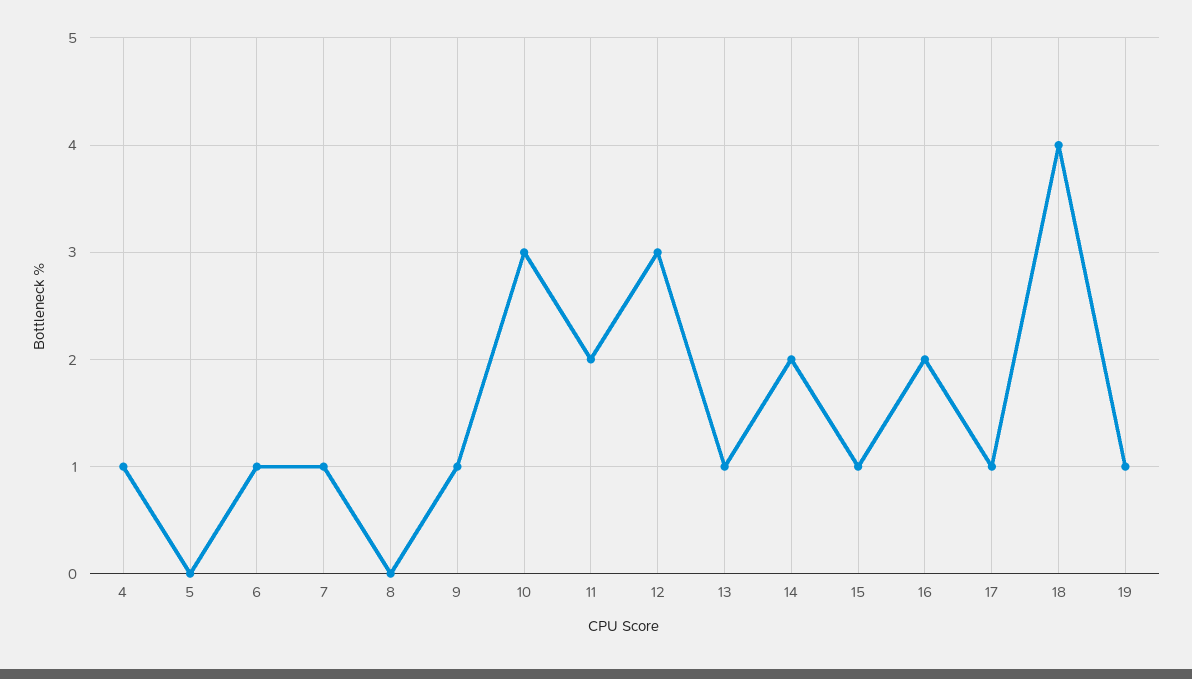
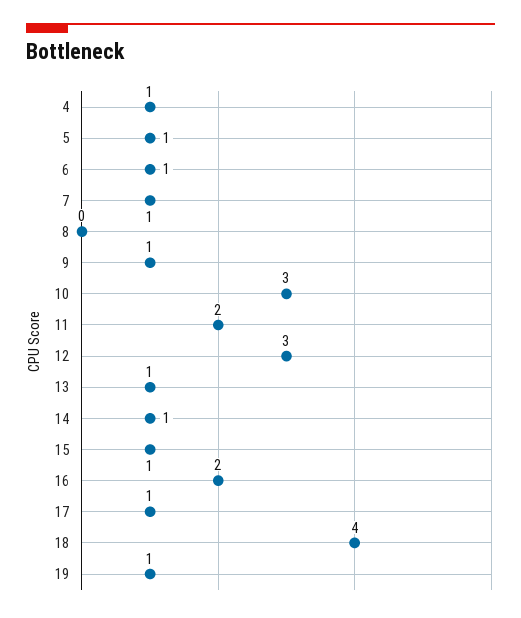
5: 0 -> 1
14: 2 -> 1

